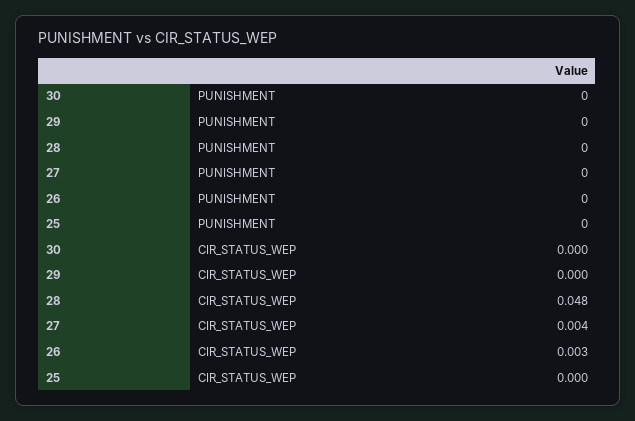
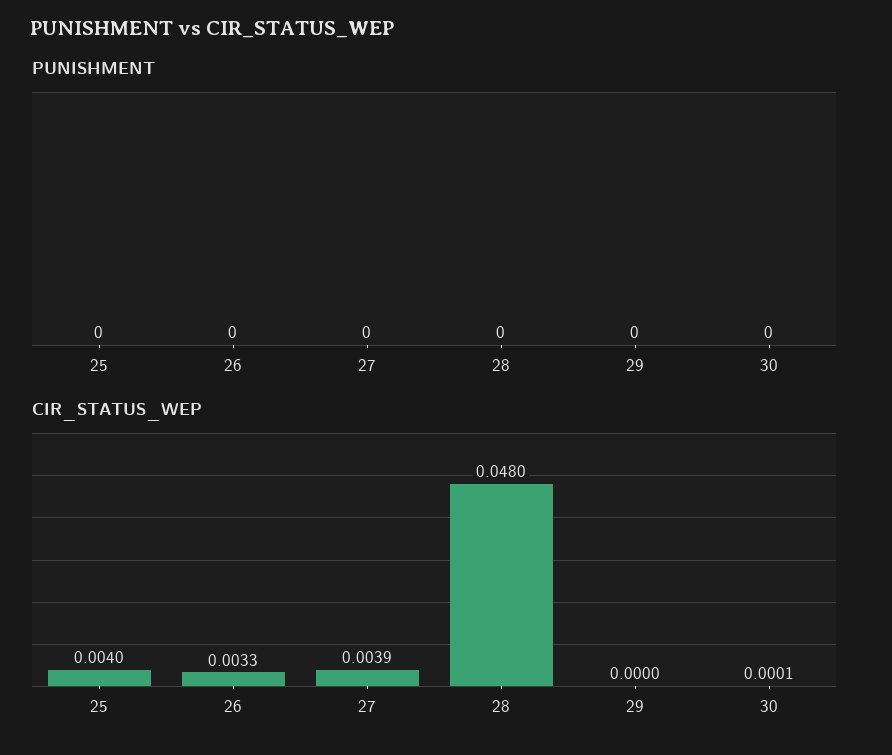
CIR_STATUS_WEP, 25: 0 -> 0.004

